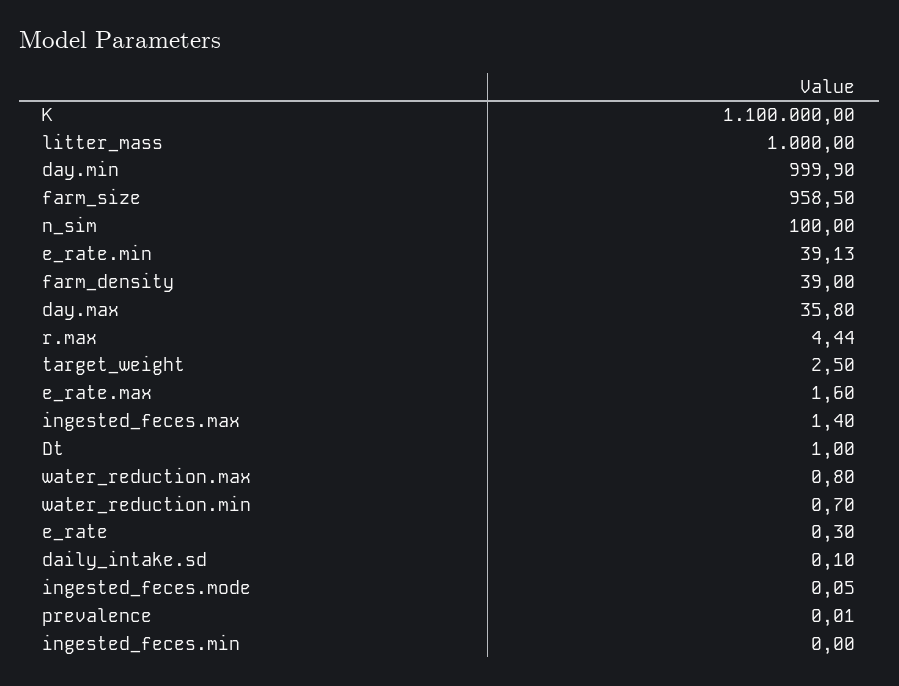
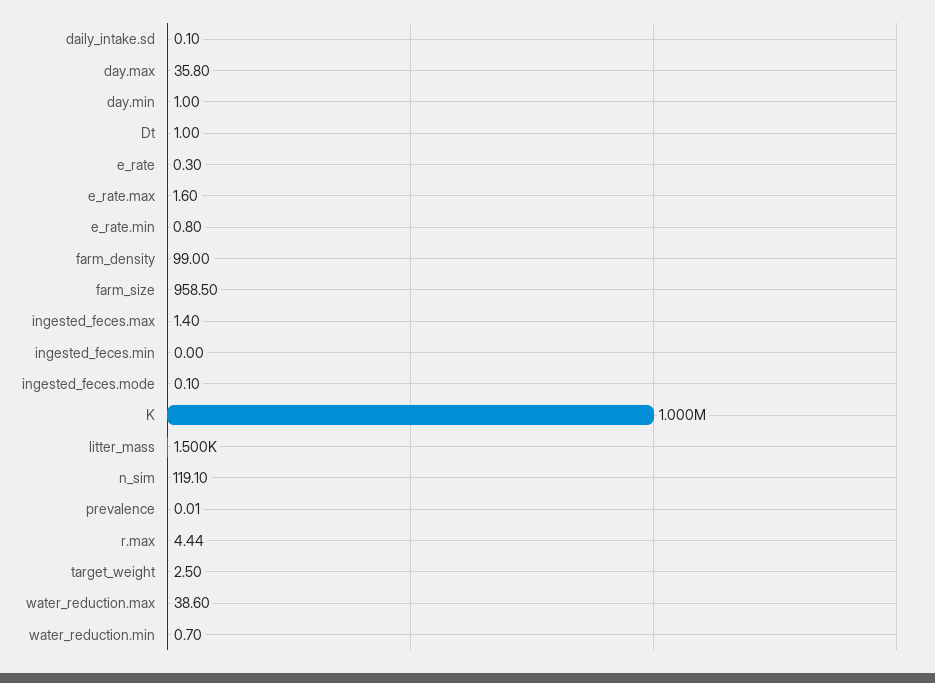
K: 1100000 -> 1000000
litter_mass: 1000 -> 1500
day.min: 999.9 -> 1
n_sim: 100 -> 119.1
e_rate.min: 39.13 -> 0.8
farm_density: 39 -> 99
water_reduction.max: 0.8 -> 38.6
ingested_feces.mode: 0.05 -> 0.1

